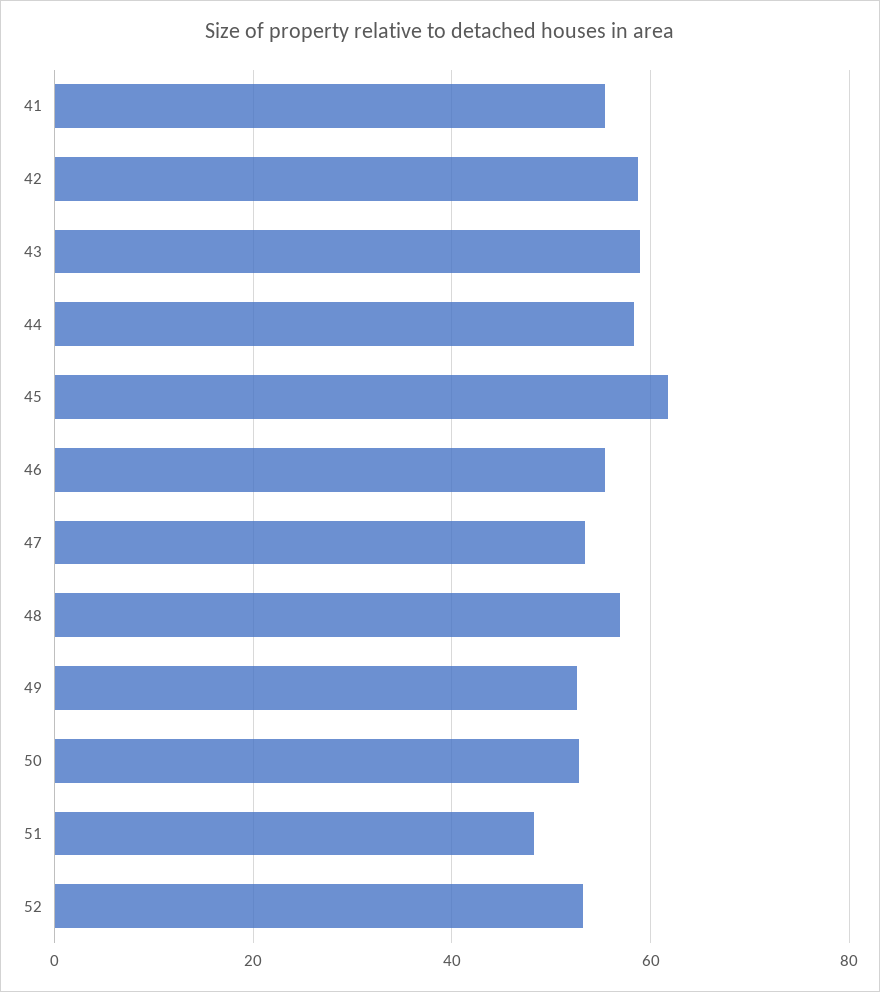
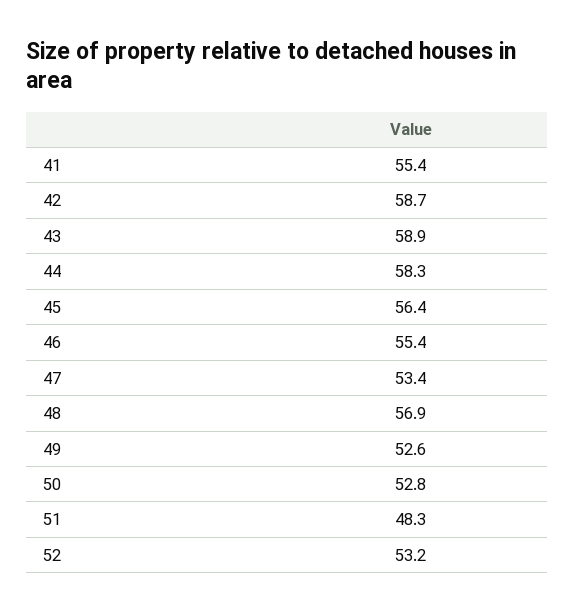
45: 62 -> 56.4

